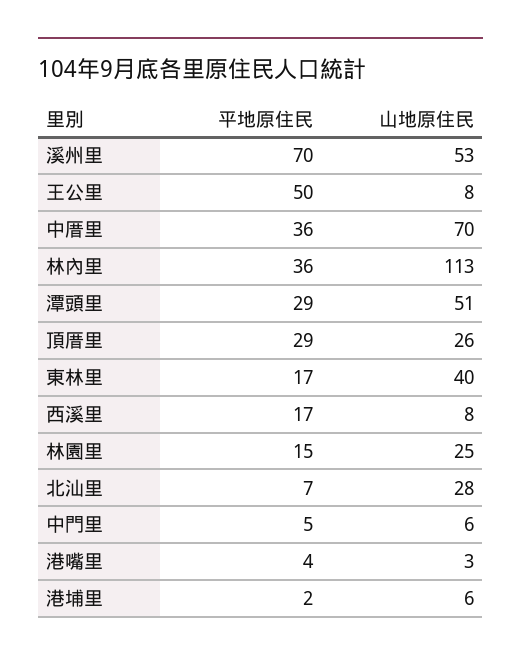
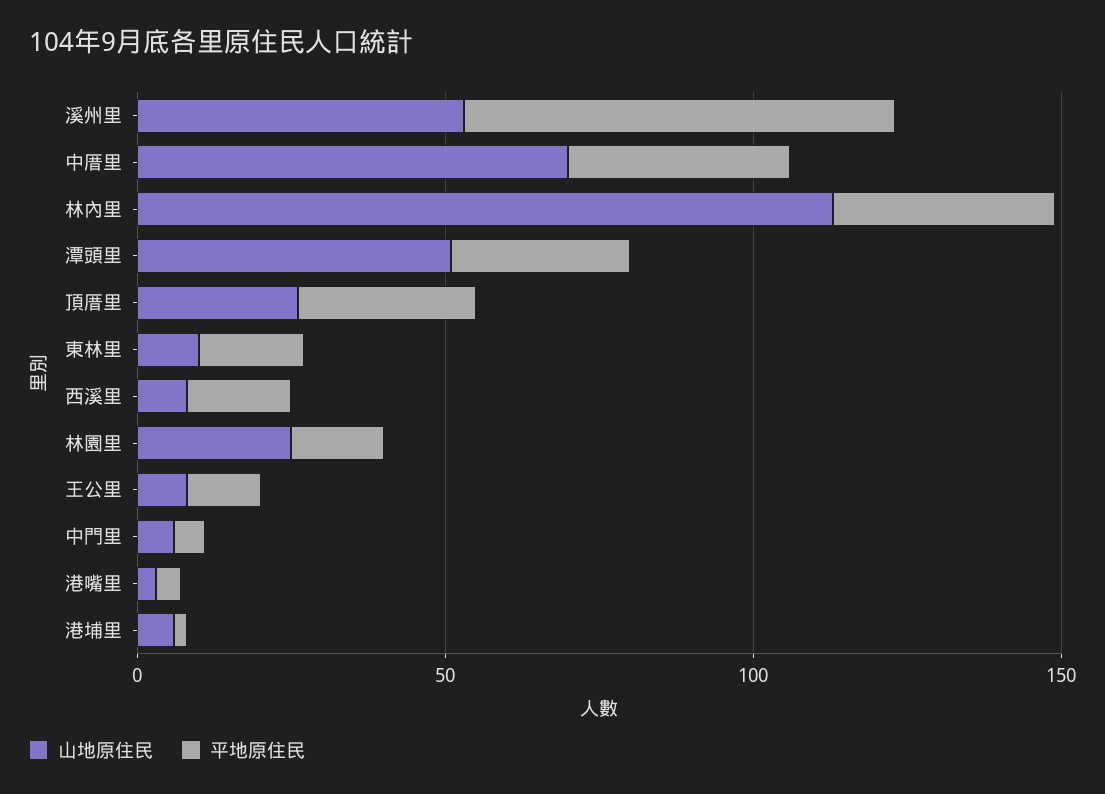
平地原住民, 王公里: 50 -> 10
山地原住民, 東林里: 40 -> 10
平地原住民, 北汕里: 7 -> none
山地原住民, 北汕里: 28 -> none

